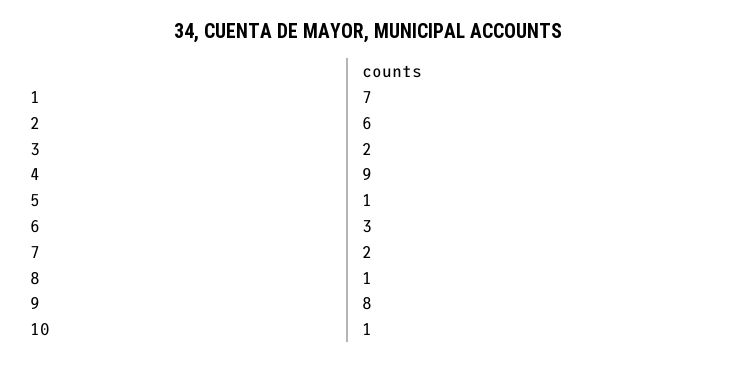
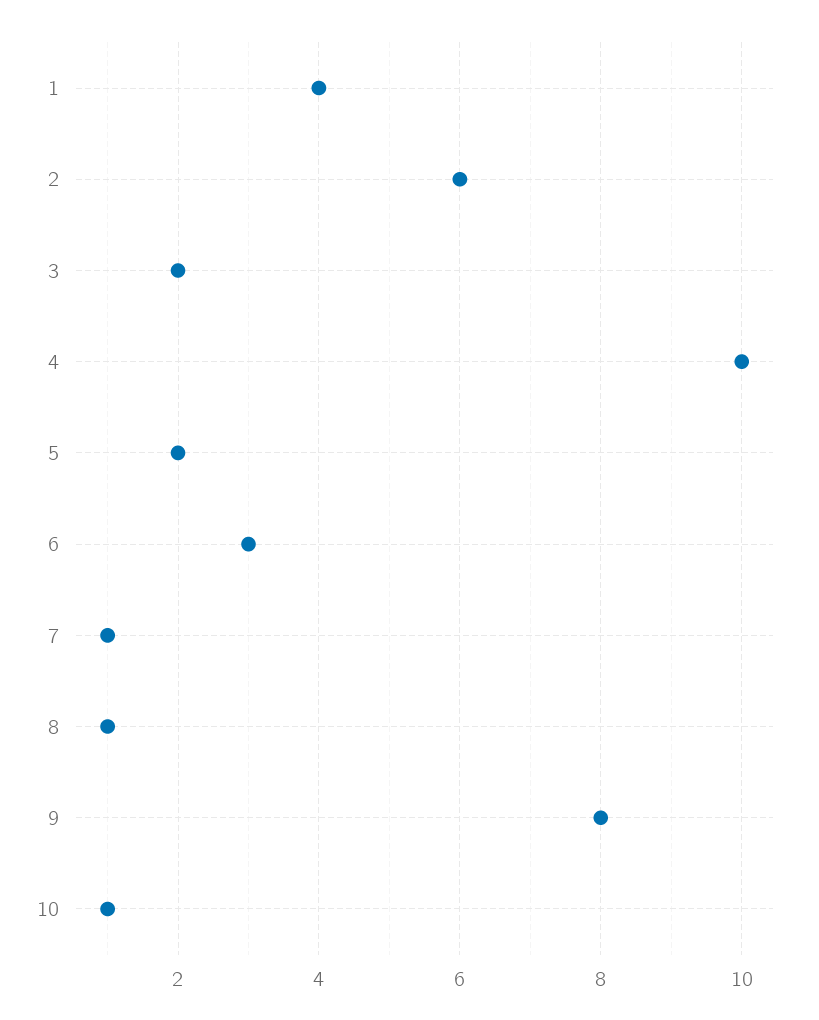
1: 7 -> 4
4: 9 -> 10
5: 1 -> 2
7: 2 -> 1

